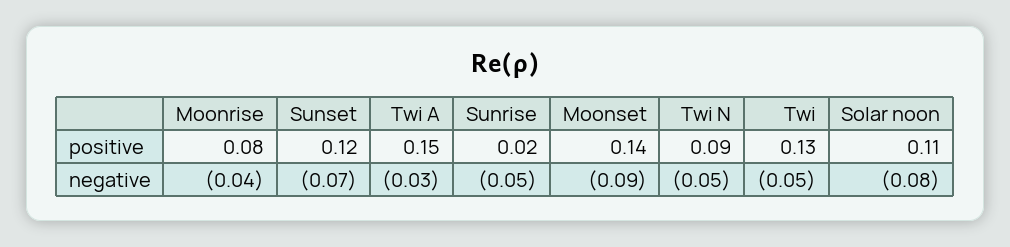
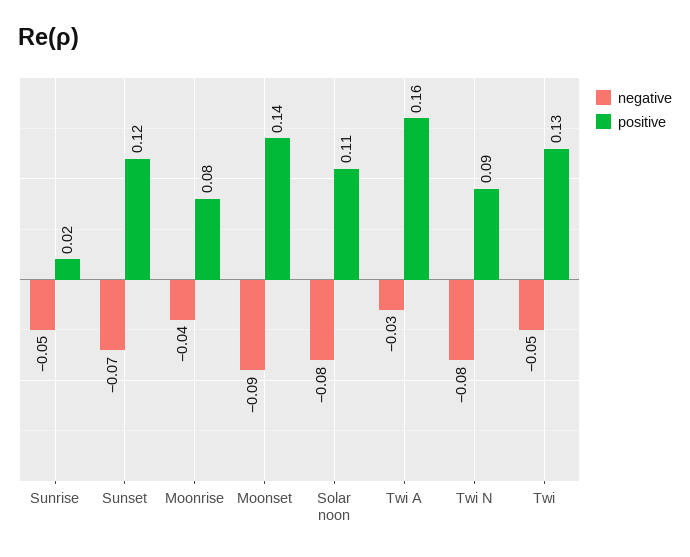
positive, Twi A: 0.15 -> 0.16
negative, Twi N: -0.05 -> -0.08

